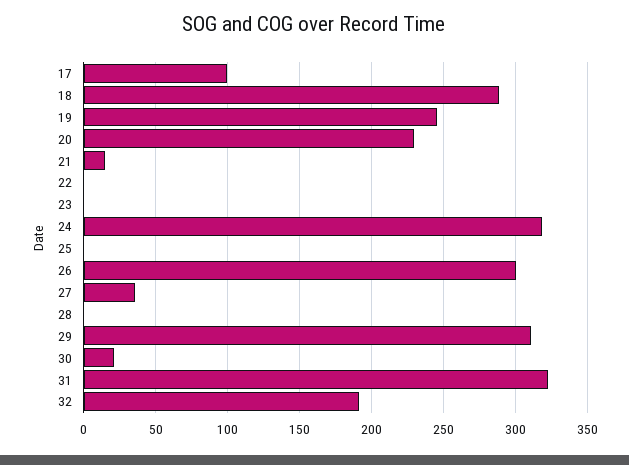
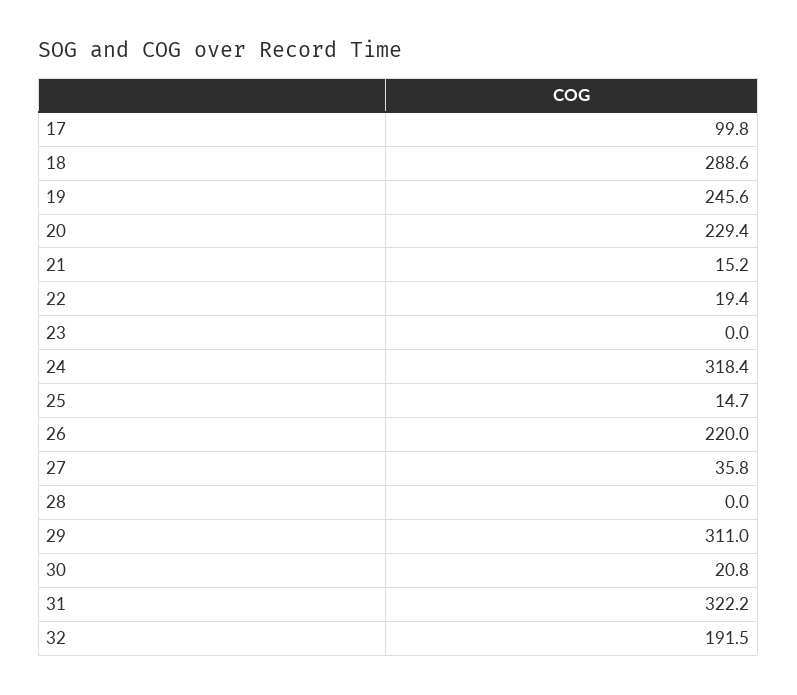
22: 0 -> 19.4
25: 0 -> 14.7
26: 300 -> 220

